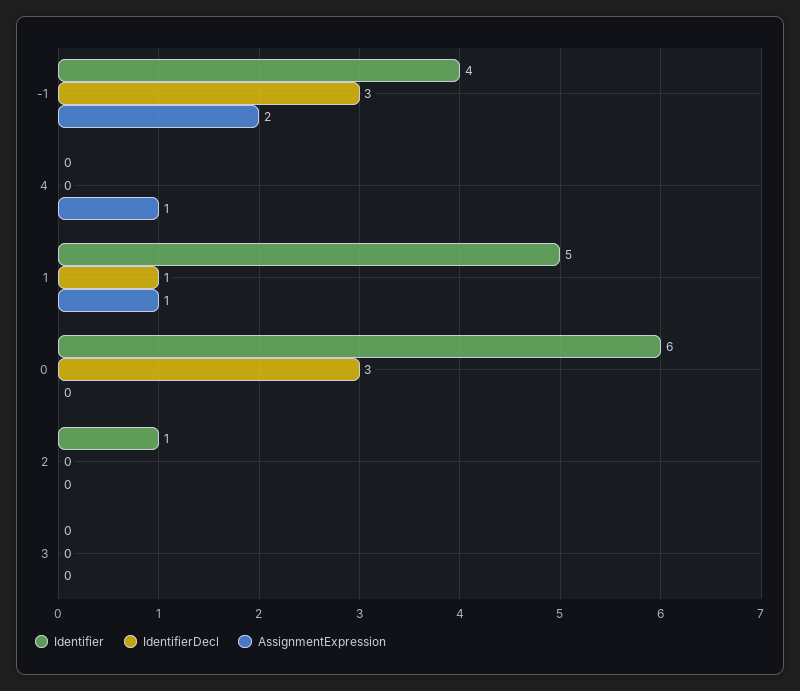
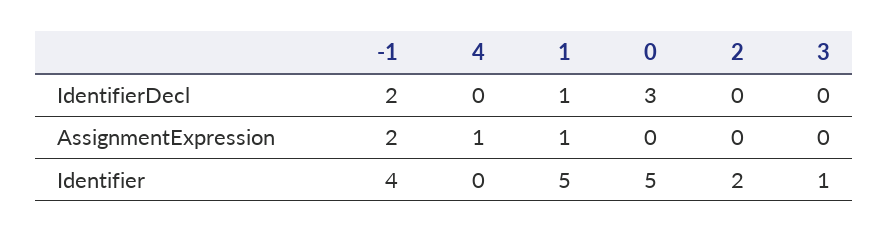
IdentifierDecl, -1: 3 -> 2
Identifier, 0: 6 -> 5
Identifier, 2: 1 -> 2
Identifier, 3: 0 -> 1

